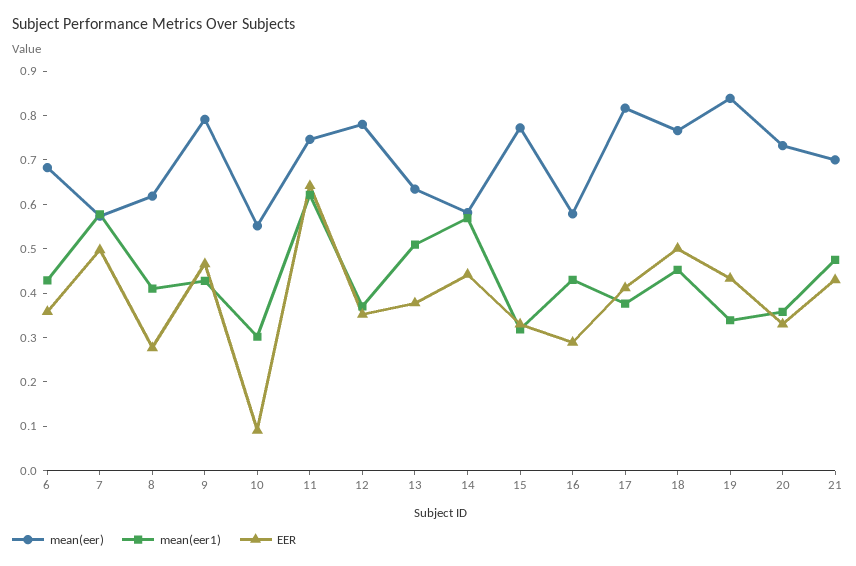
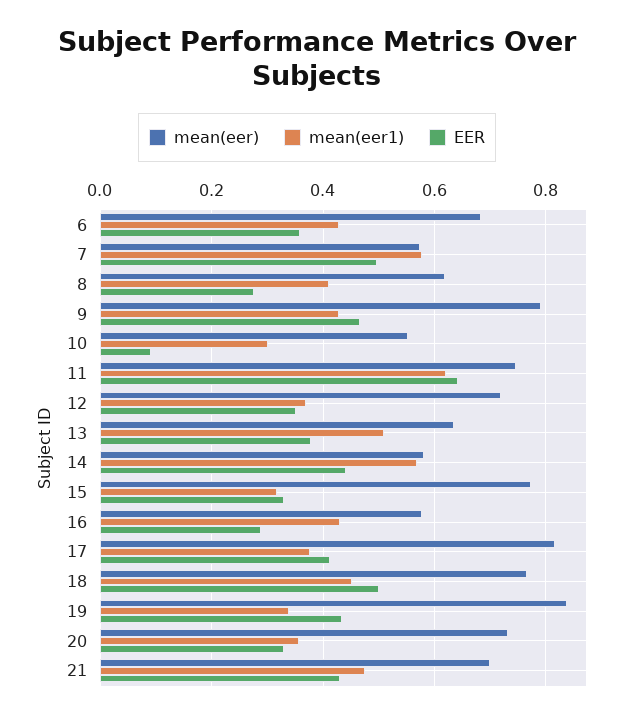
mean(eer), 12: 0.78 -> 0.72

